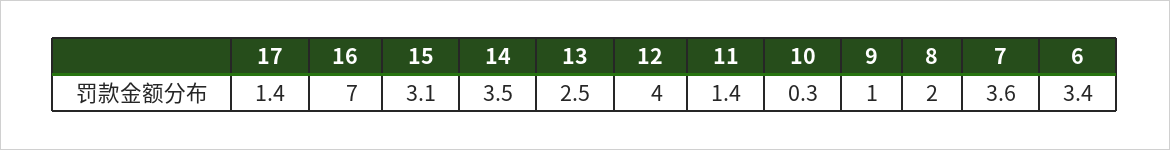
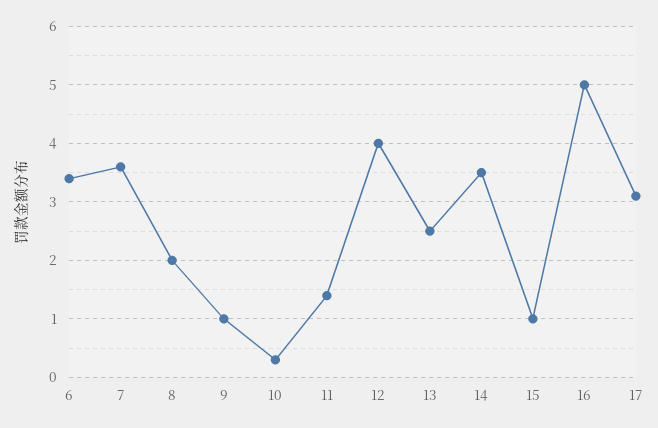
17: 1.4 -> 3
16: 7 -> 5
15: 3.1 -> 1

